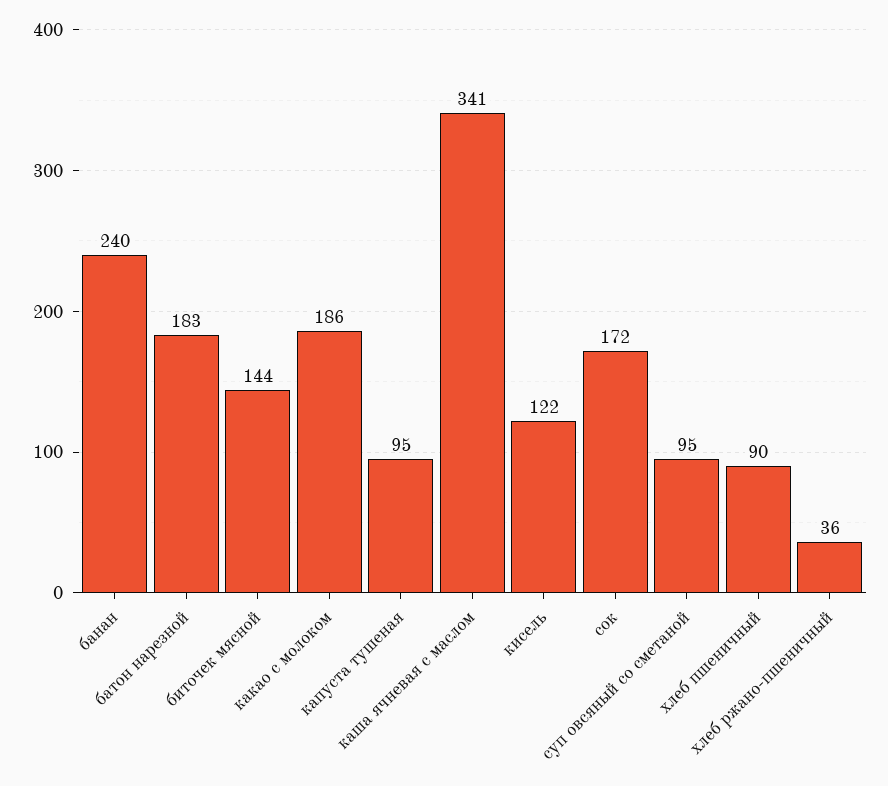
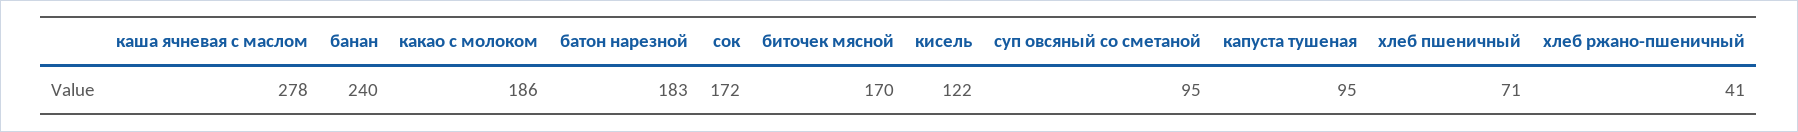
биточек мясной: 144 -> 170
каша ячневая с маслом: 341 -> 278
хлеб пшеничный: 90 -> 71
хлеб ржано-пшеничный: 36 -> 41

